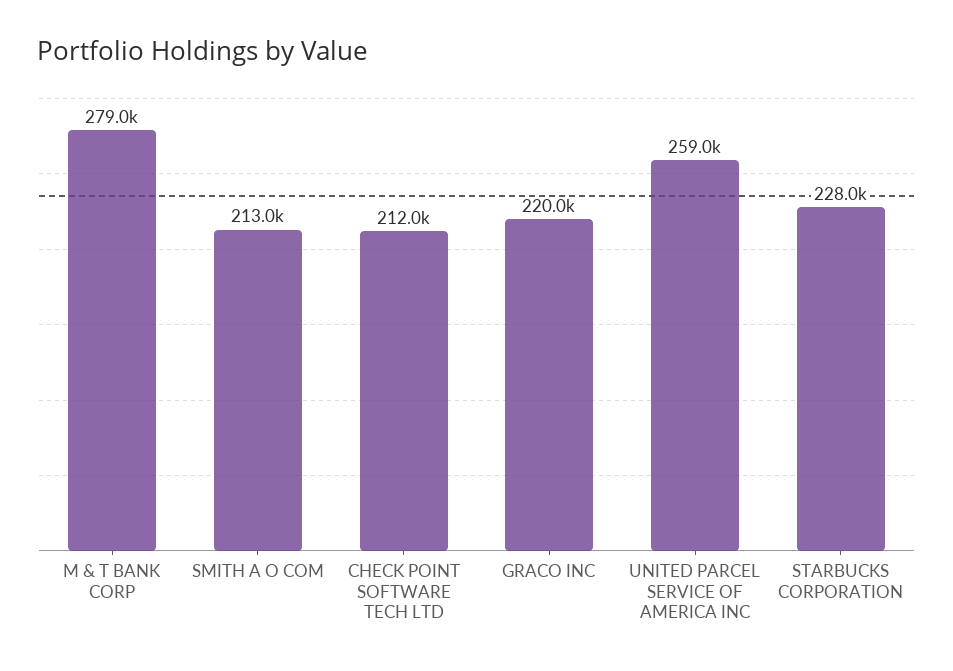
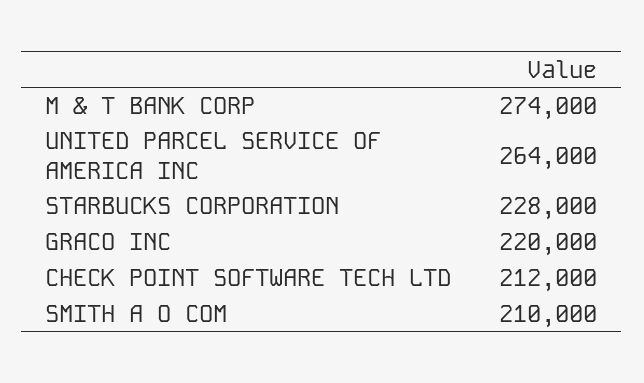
M & T BANK CORP: 279000 -> 274000
SMITH A O COM: 213000 -> 210000
UNITED PARCEL SERVICE OF AMERICA INC: 259000 -> 264000

